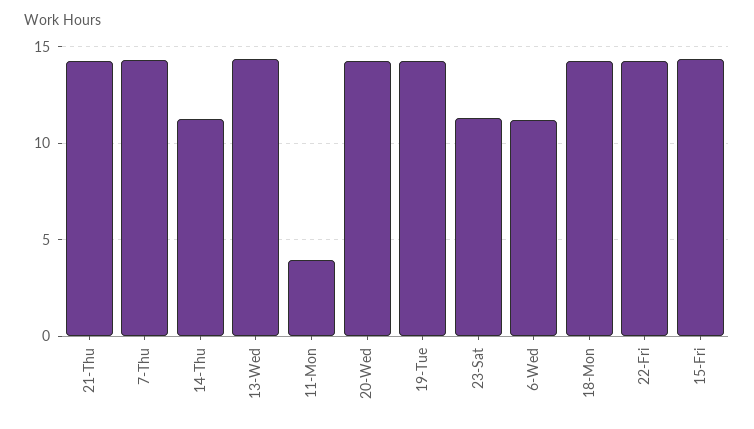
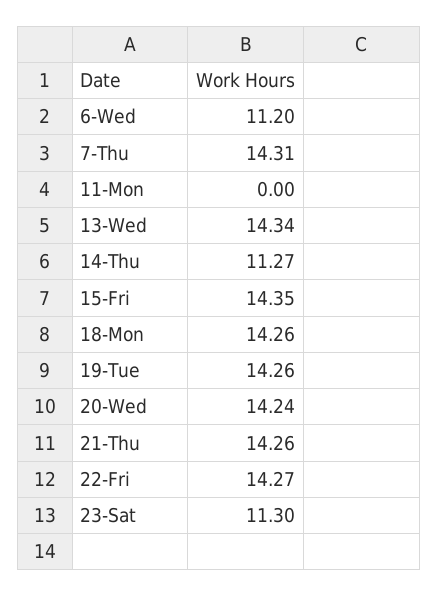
11-Mon: 4 -> 0

